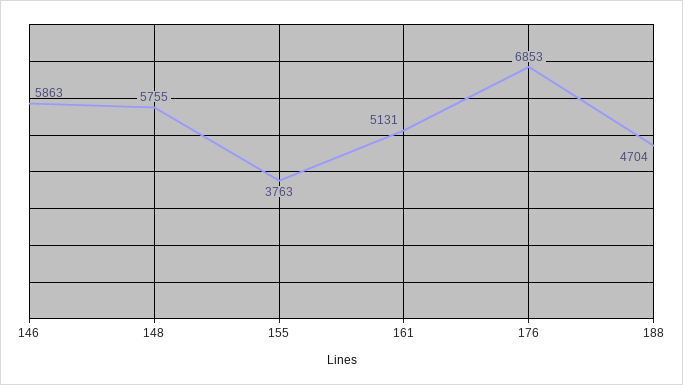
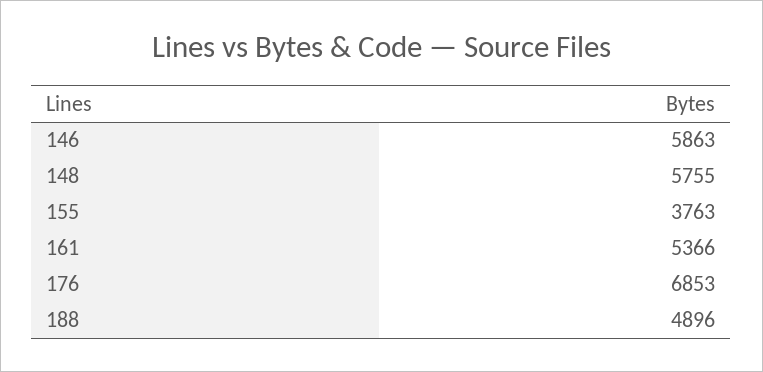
161: 5131 -> 5366
188: 4704 -> 4896

